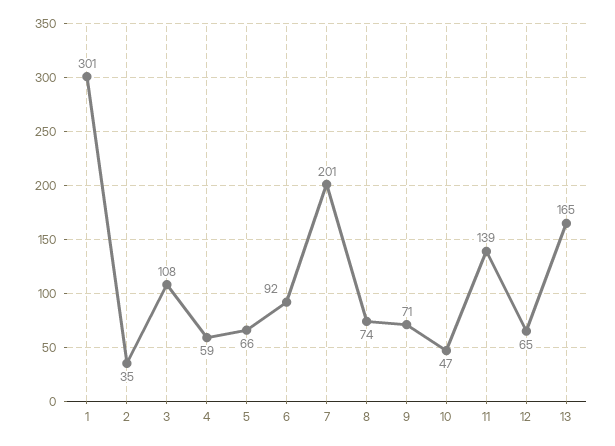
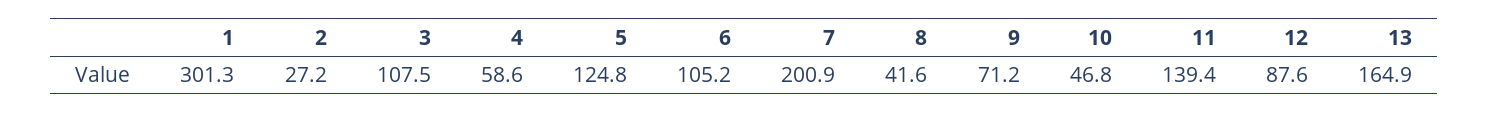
2: 35 -> 27.2
5: 66 -> 124.8
6: 92 -> 105.2
8: 74 -> 41.6
12: 65 -> 87.6

